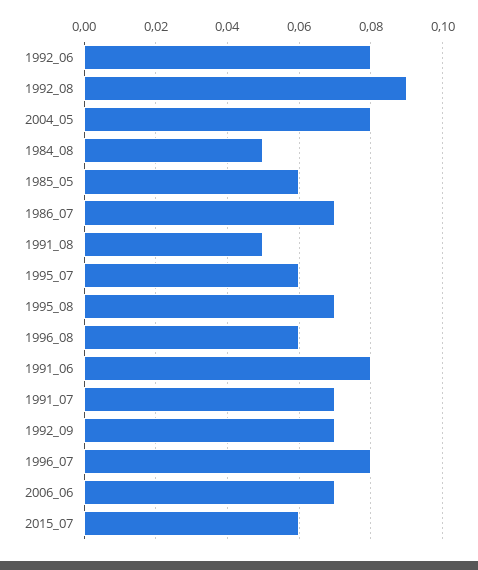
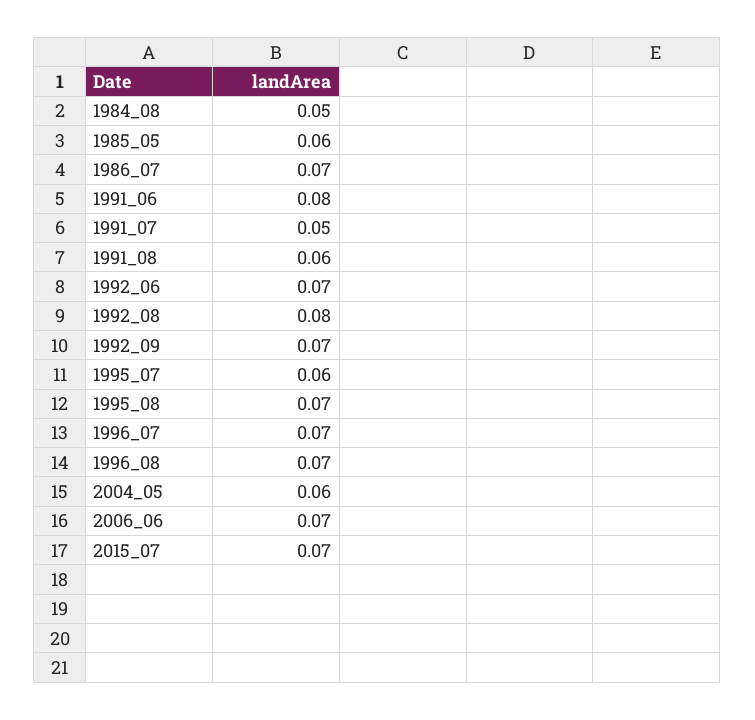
1992_06: 0.08 -> 0.07
1992_08: 0.09 -> 0.08
2004_05: 0.08 -> 0.06
1991_08: 0.05 -> 0.06
1996_08: 0.06 -> 0.07
1991_07: 0.07 -> 0.05
1996_07: 0.08 -> 0.07
2015_07: 0.06 -> 0.07

